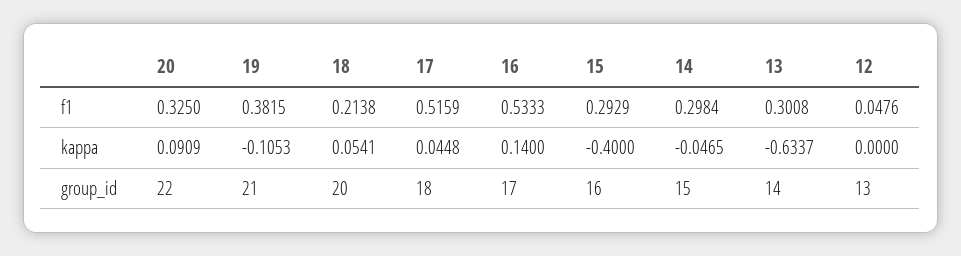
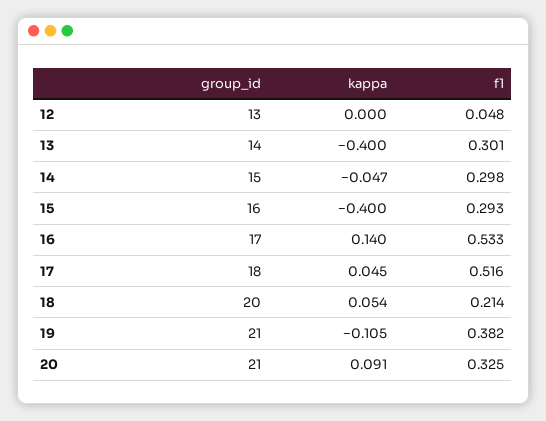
13, kappa: -0.6337 -> -0.4
20, group_id: 22 -> 21

